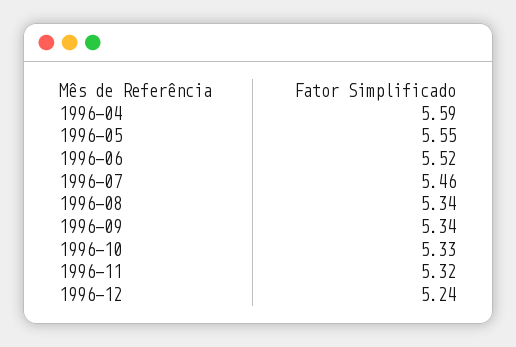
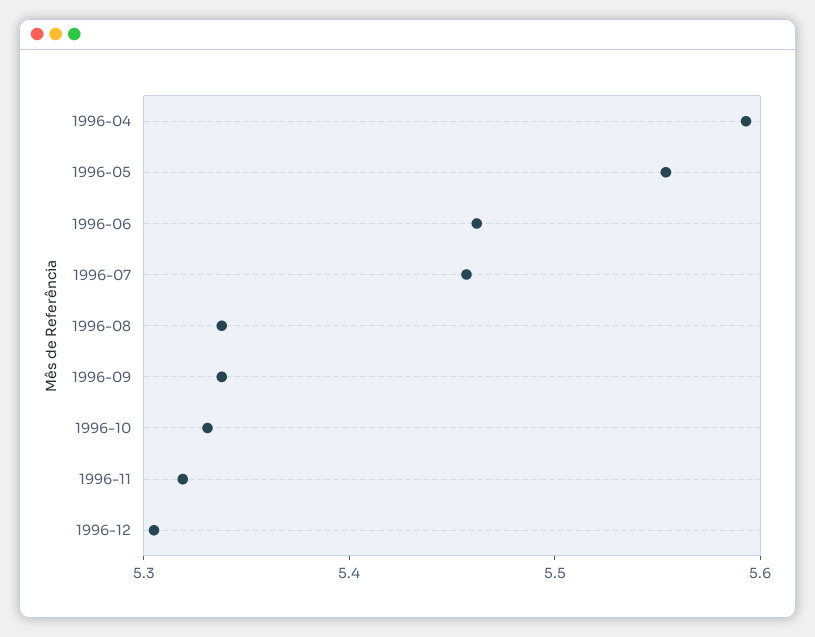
1996-06: 5.52 -> 5.46
1996-12: 5.24 -> 5.3

